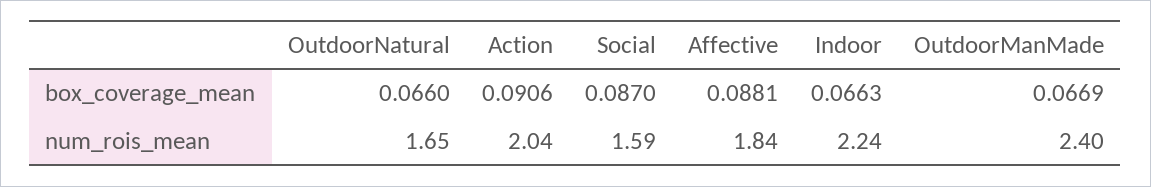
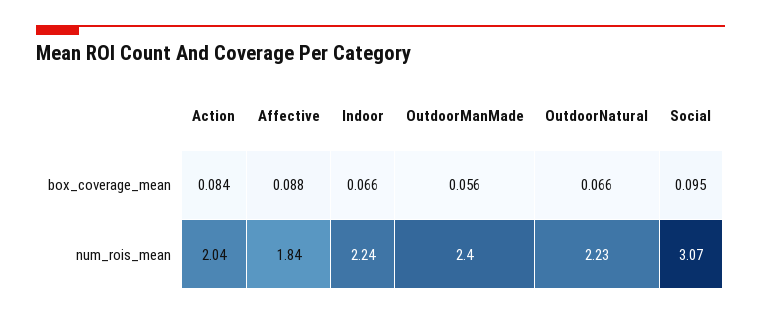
Action, box_coverage_mean: 0.0906 -> 0.084
Social, box_coverage_mean: 0.087 -> 0.095
OutdoorManMade, box_coverage_mean: 0.0669 -> 0.056
OutdoorNatural, num_rois_mean: 1.65 -> 2.23
Social, num_rois_mean: 1.59 -> 3.07

